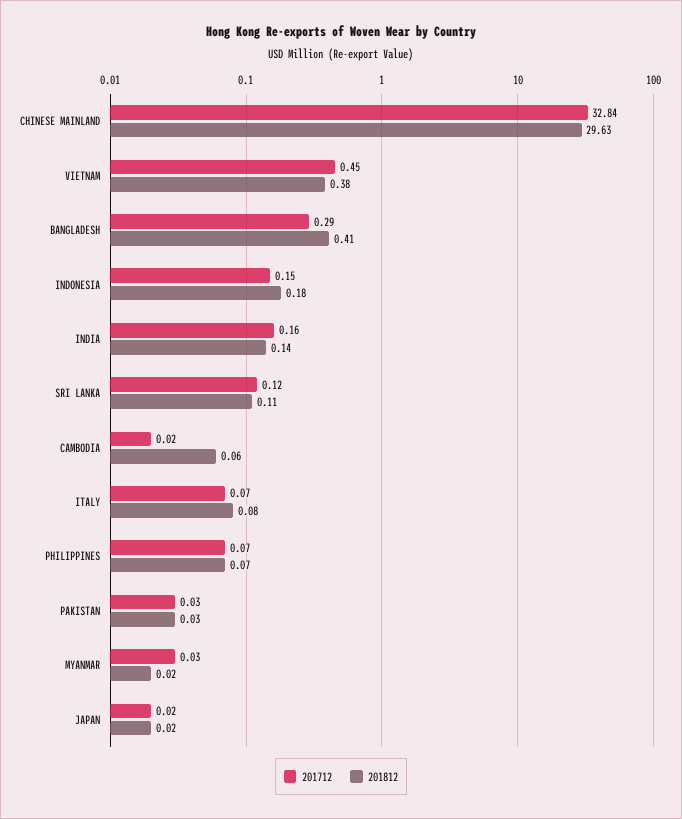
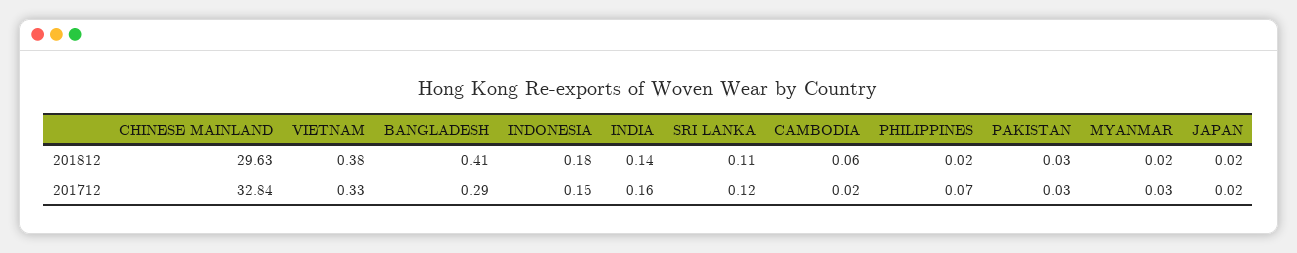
201712, VIETNAM: 0.45 -> 0.33
201712, ITALY: 0.07 -> none
201812, ITALY: 0.08 -> none
201812, PHILIPPINES: 0.07 -> 0.02

